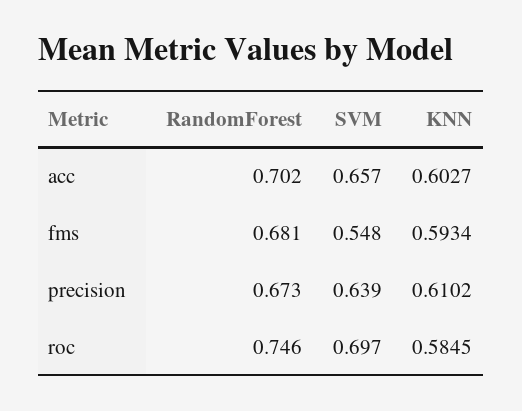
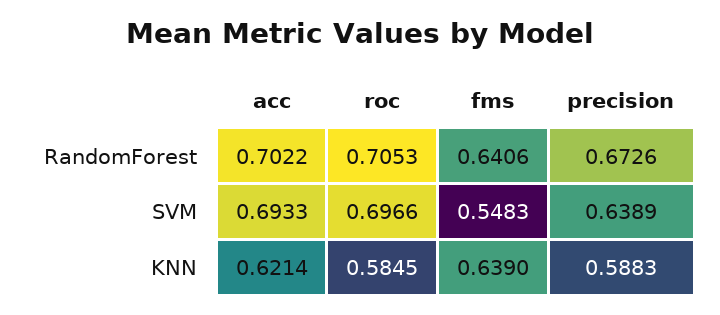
SVM, acc: 0.657 -> 0.6933
KNN, acc: 0.6027 -> 0.6214
RandomForest, fms: 0.681 -> 0.6406
KNN, fms: 0.5934 -> 0.639
KNN, precision: 0.6102 -> 0.5883
RandomForest, roc: 0.746 -> 0.7053

